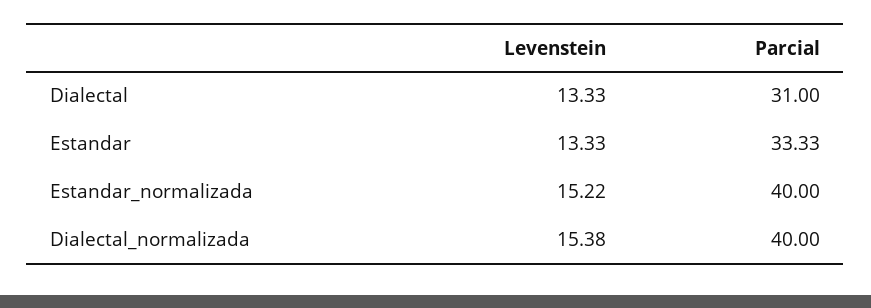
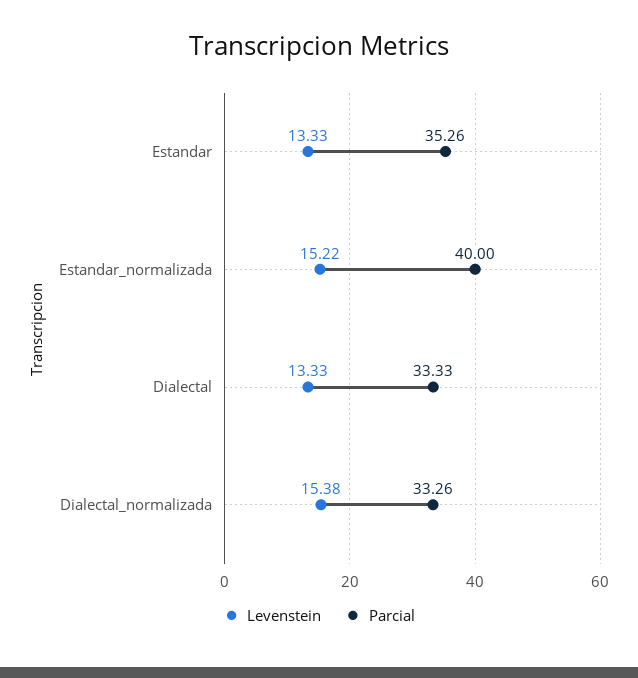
Parcial, Dialectal: 31 -> 33.33
Parcial, Estandar: 33.33 -> 35.26
Parcial, Dialectal_normalizada: 40 -> 33.26

